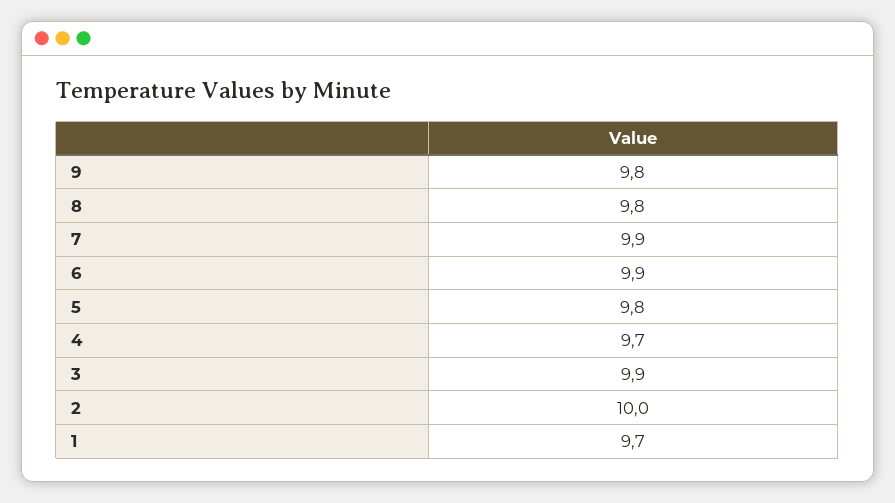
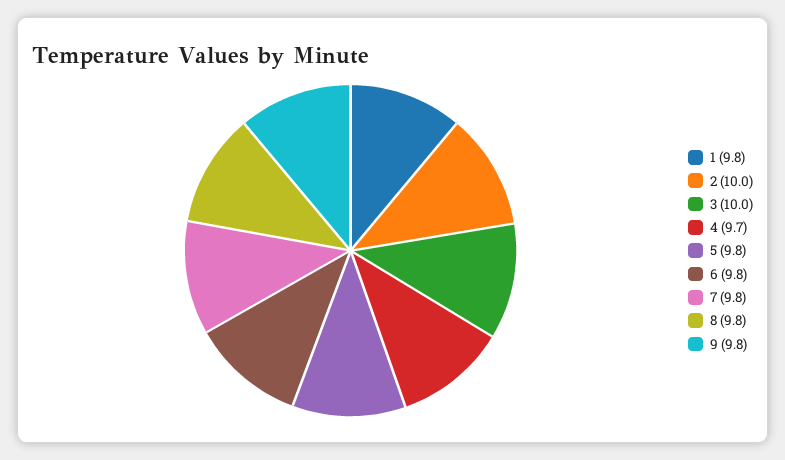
7: 9.9 -> 9.8
6: 9.9 -> 9.8
3: 9.9 -> 10
1: 9.7 -> 9.8

